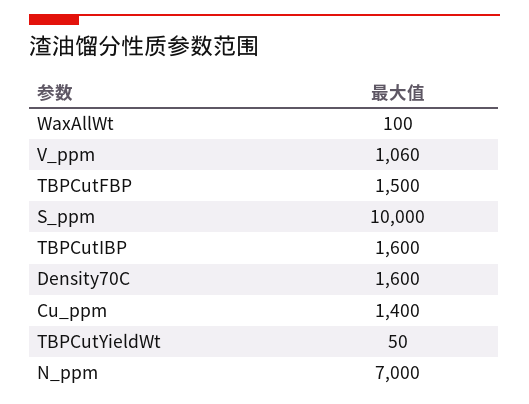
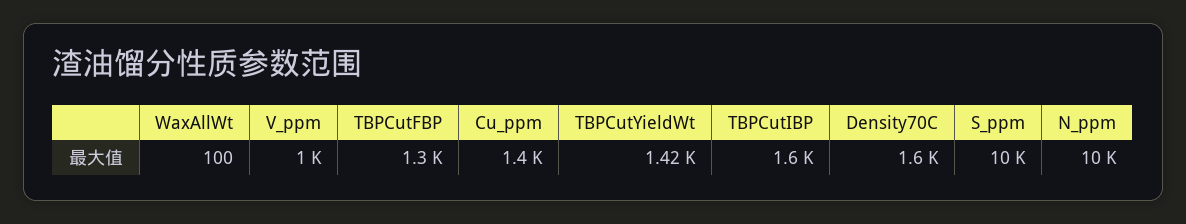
V_ppm: 1060 -> 1000
TBPCutFBP: 1500 -> 1300
TBPCutYieldWt: 50 -> 1420
N_ppm: 7000 -> 10000

